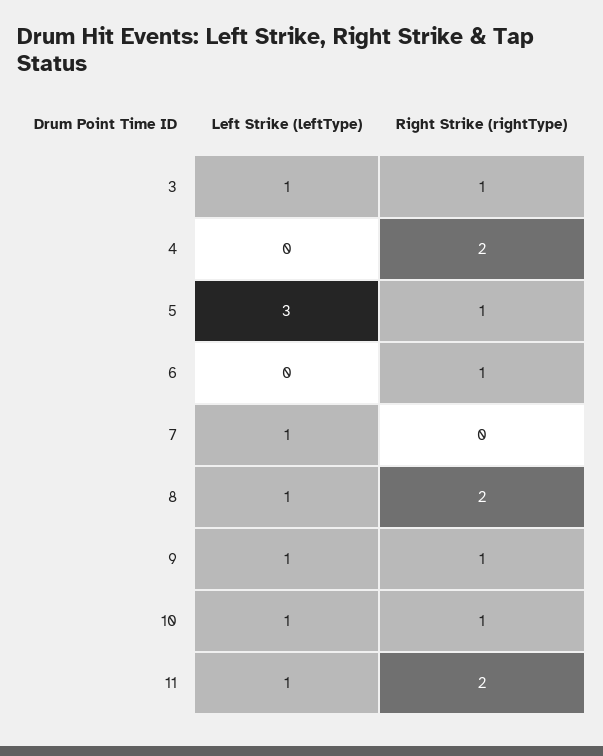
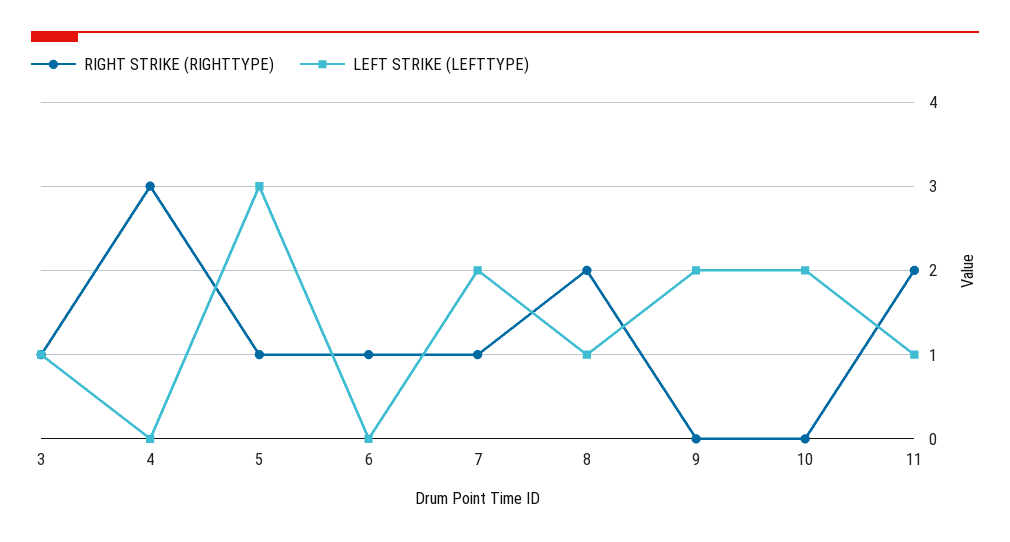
Right Strike (rightType), 4: 2 -> 3
Left Strike (leftType), 7: 1 -> 2
Right Strike (rightType), 7: 0 -> 1
Left Strike (leftType), 9: 1 -> 2
Right Strike (rightType), 9: 1 -> 0
Left Strike (leftType), 10: 1 -> 2
Right Strike (rightType), 10: 1 -> 0

